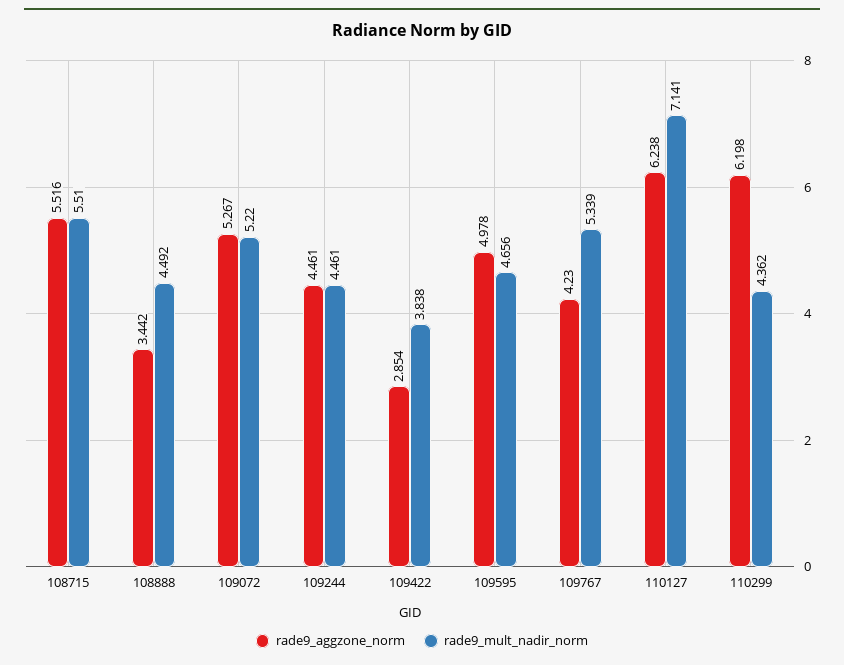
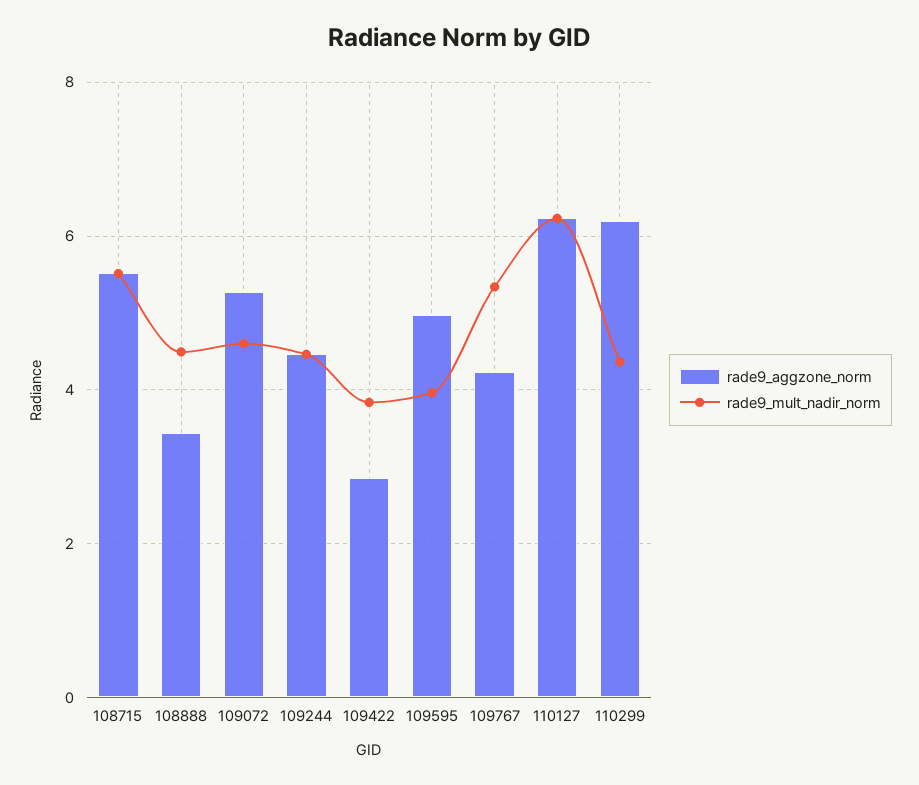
rade9_mult_nadir_norm, 109072: 5.22 -> 4.6
rade9_mult_nadir_norm, 109595: 4.656 -> 4
rade9_mult_nadir_norm, 110127: 7.141 -> 6.2

